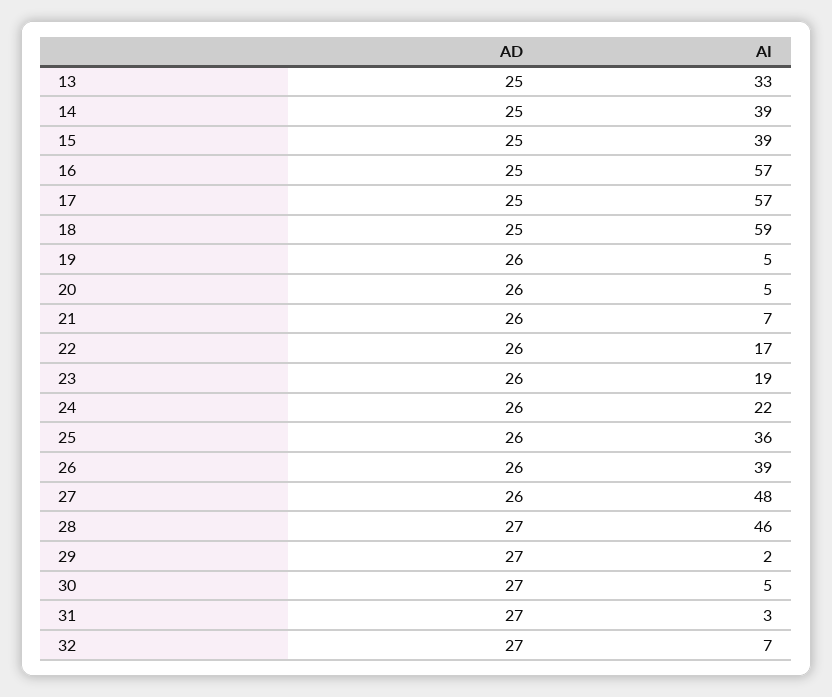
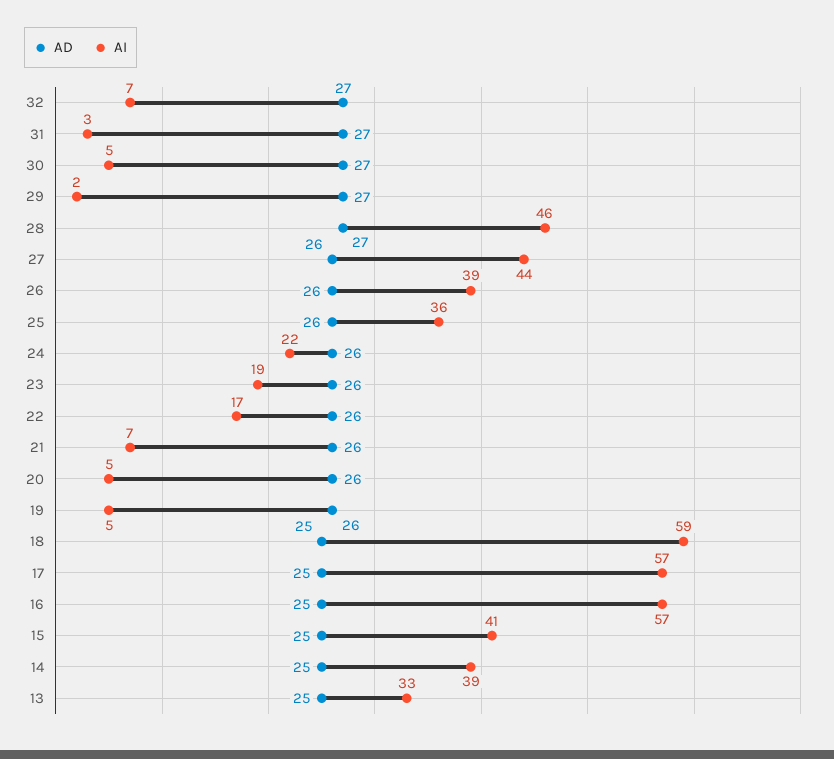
AI, 15: 39 -> 41
AI, 27: 48 -> 44

